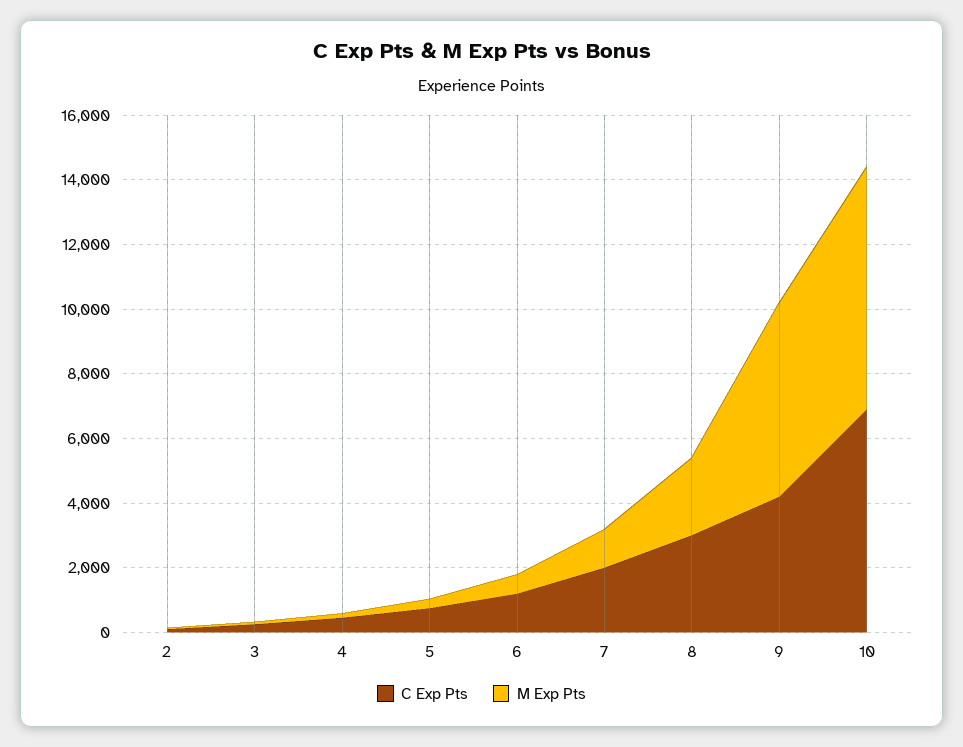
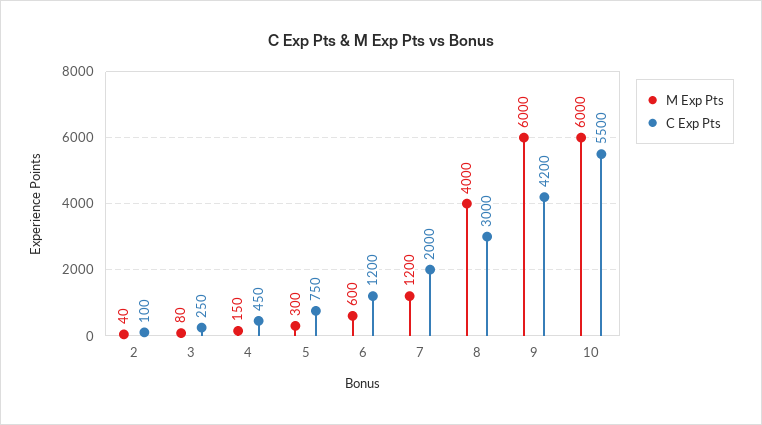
M Exp Pts, 8: 2500 -> 4000
C Exp Pts, 10: 7000 -> 5500
M Exp Pts, 10: 7500 -> 6000

